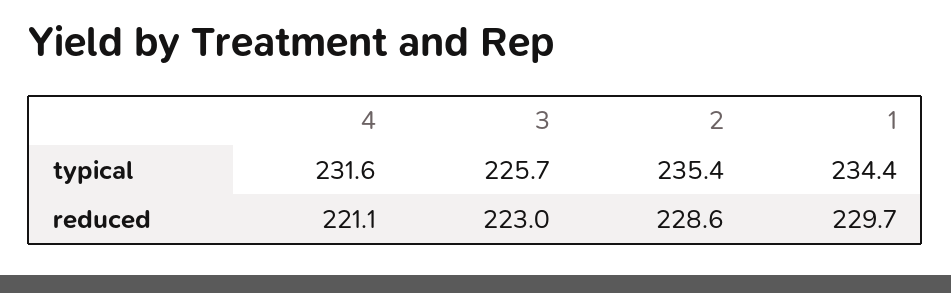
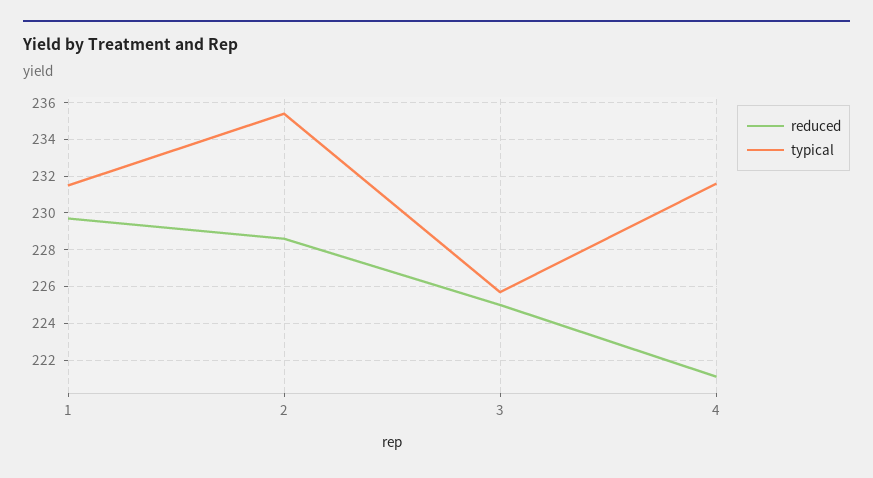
typical, 1: 234.4 -> 231.5
reduced, 3: 223 -> 225

